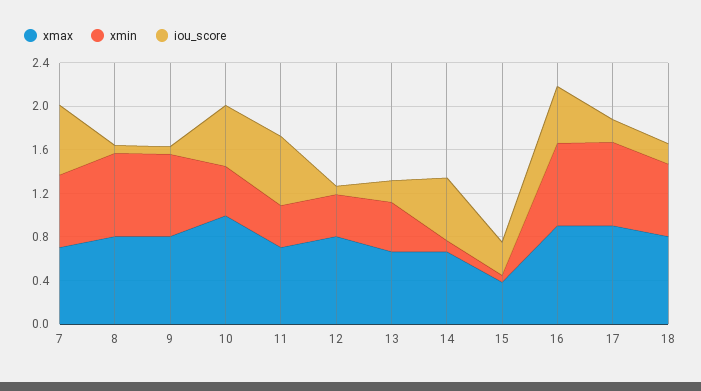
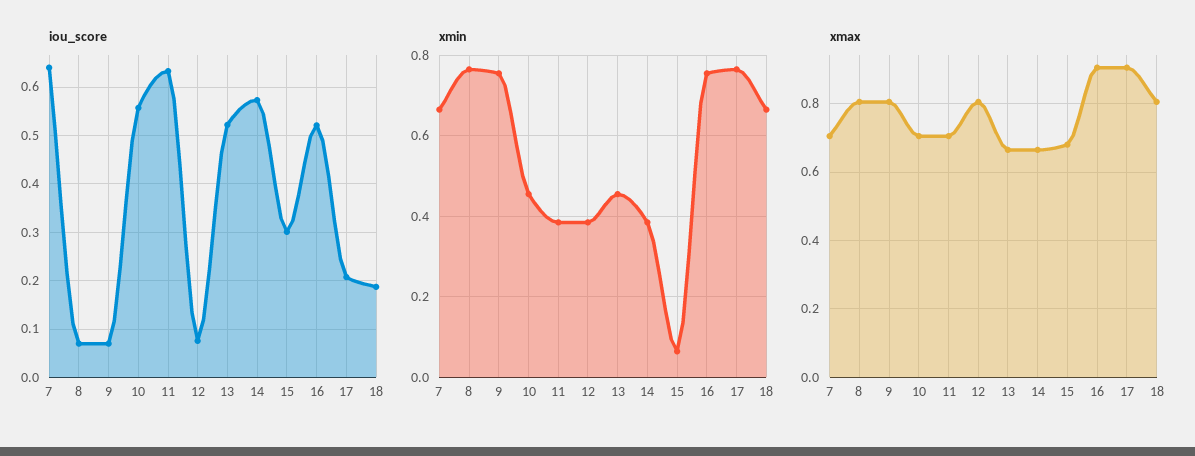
xmax, 10: 1 -> 0.7
iou_score, 13: 0.2 -> 0.52
xmin, 14: 0.1 -> 0.38
xmax, 15: 0.4 -> 0.68

